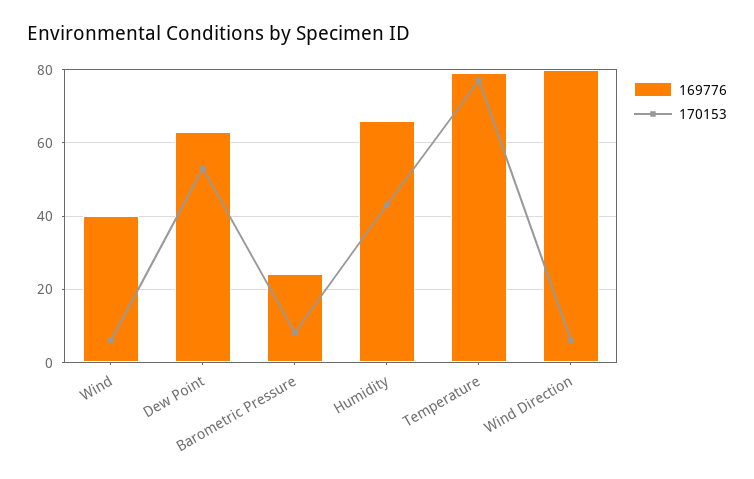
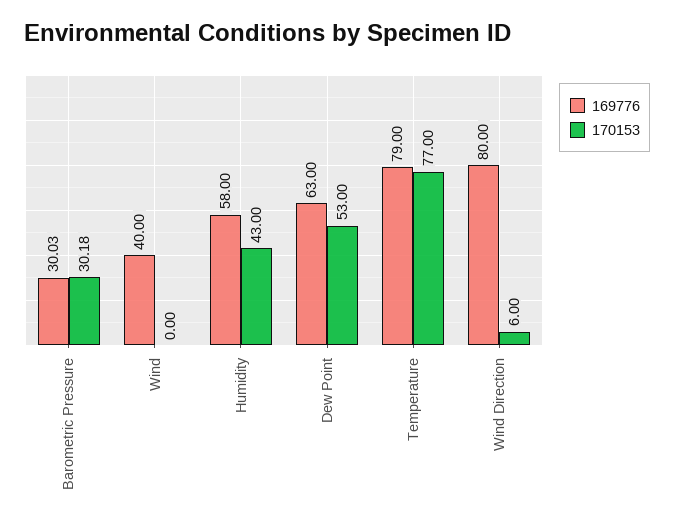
170153, Wind: 6 -> 0
169776, Barometric Pressure: 24 -> 30.03
170153, Barometric Pressure: 8 -> 30.18
169776, Humidity: 66 -> 58

